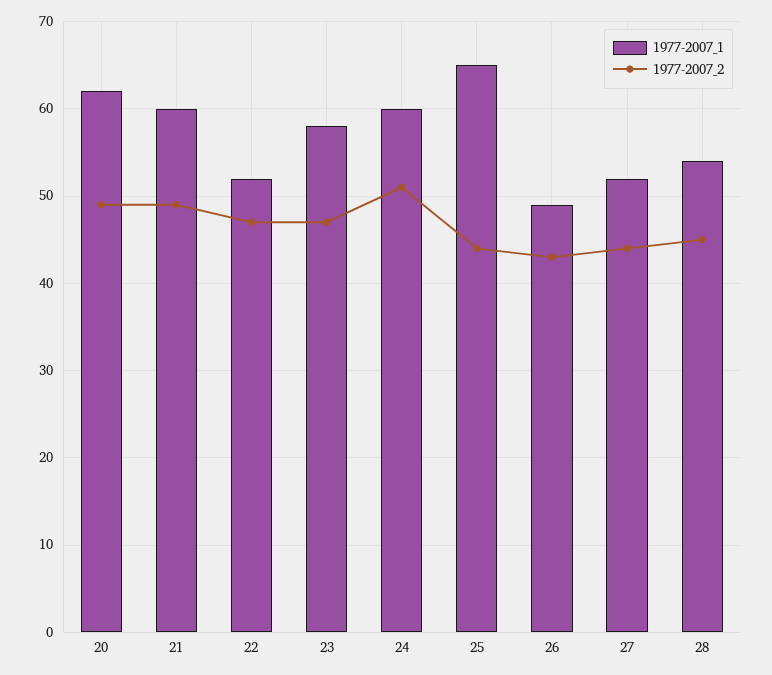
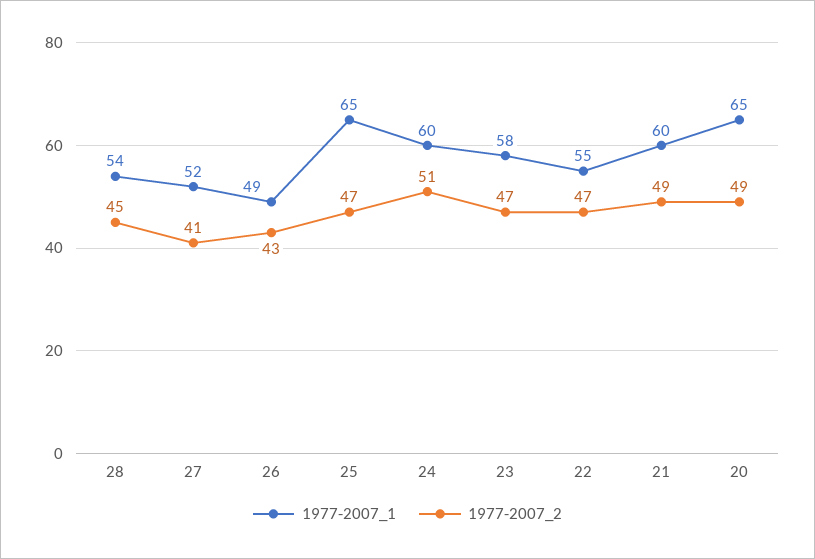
1977-2007_1, 20: 62 -> 65
1977-2007_1, 22: 52 -> 55
1977-2007_2, 25: 44 -> 47
1977-2007_2, 27: 44 -> 41

